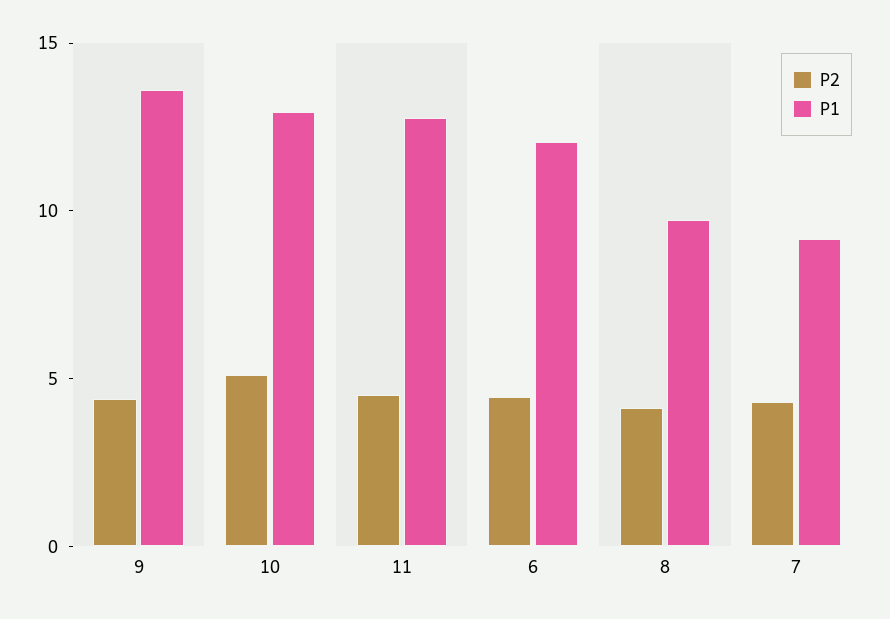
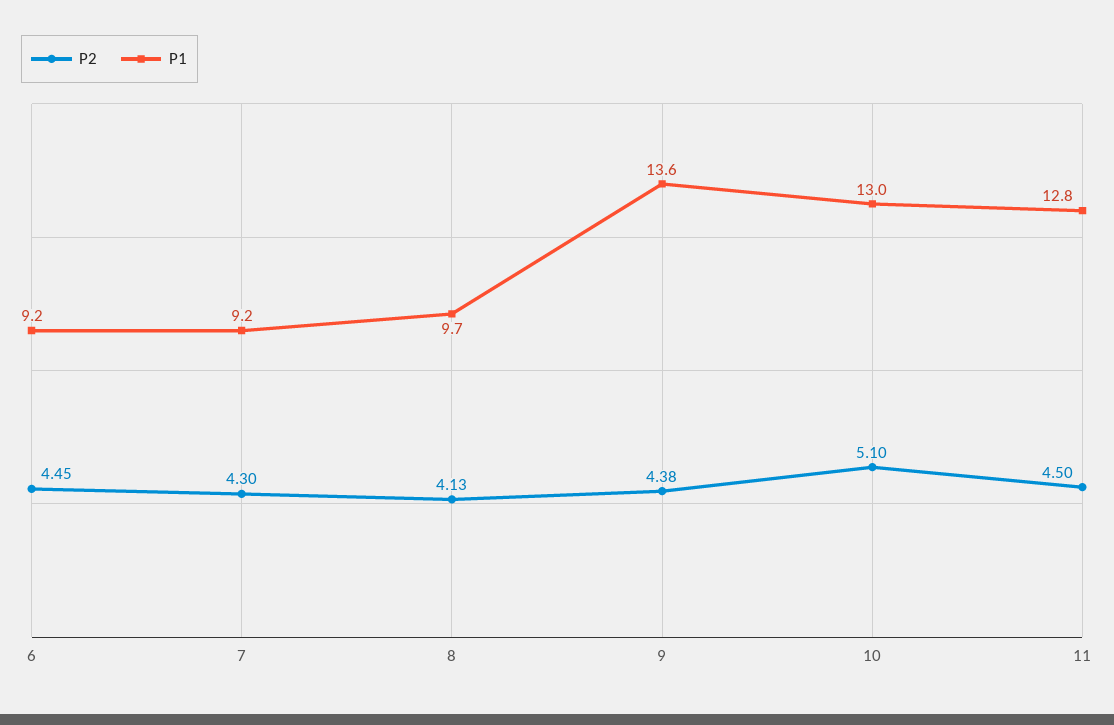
P1, 6: 12 -> 9.2

